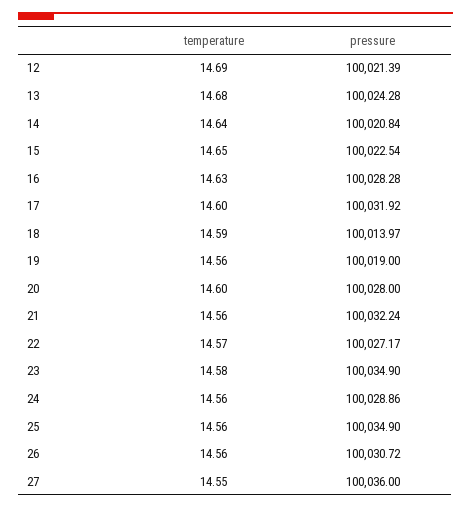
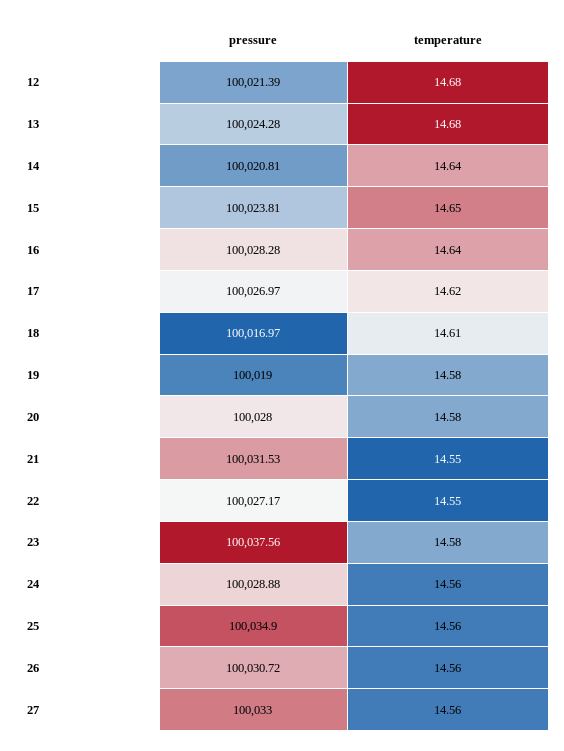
temperature, 12: 14.69 -> 14.68
pressure, 14: 100020.84 -> 100020.81
pressure, 15: 100022.54 -> 100023.81
temperature, 16: 14.63 -> 14.64
temperature, 17: 14.6 -> 14.62
pressure, 17: 100031.92 -> 100026.97
temperature, 18: 14.59 -> 14.61
pressure, 18: 100013.97 -> 100016.97
temperature, 19: 14.56 -> 14.58
temperature, 20: 14.6 -> 14.58
temperature, 21: 14.56 -> 14.55
pressure, 21: 100032.24 -> 100031.53
temperature, 22: 14.57 -> 14.55
pressure, 23: 100034.9 -> 100037.56
pressure, 24: 100028.86 -> 100028.88
temperature, 27: 14.55 -> 14.56
pressure, 27: 100036 -> 100033

